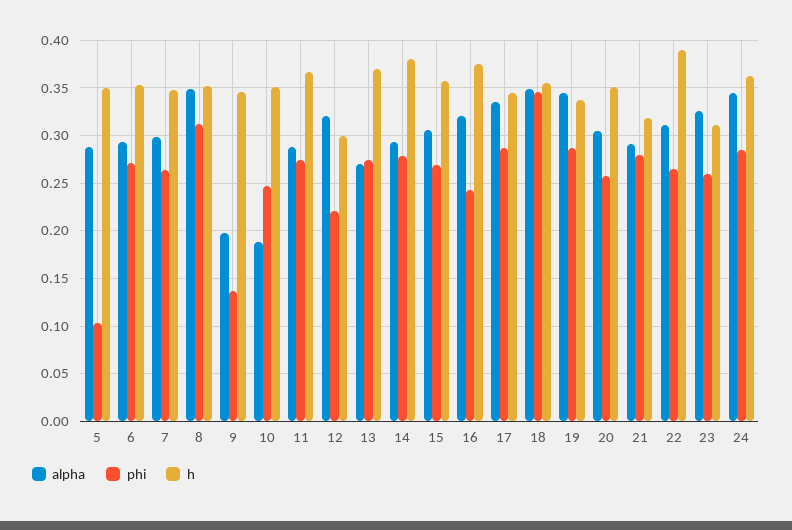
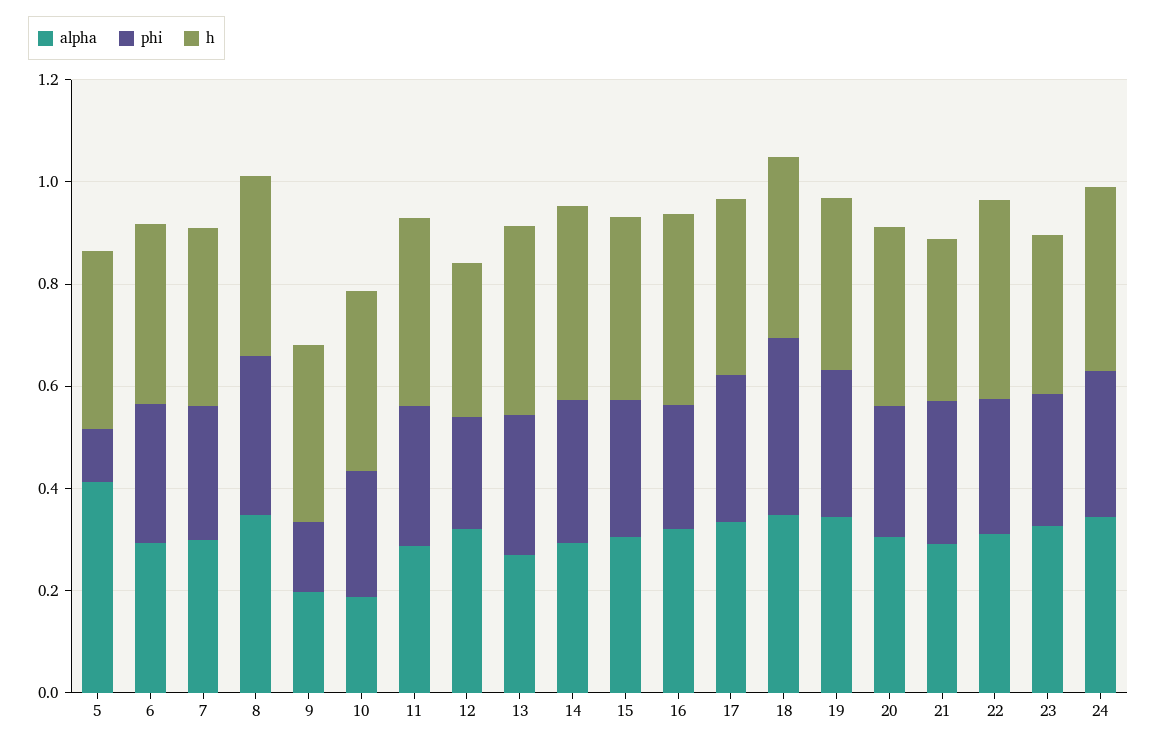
alpha, 5: 0.29 -> 0.4

